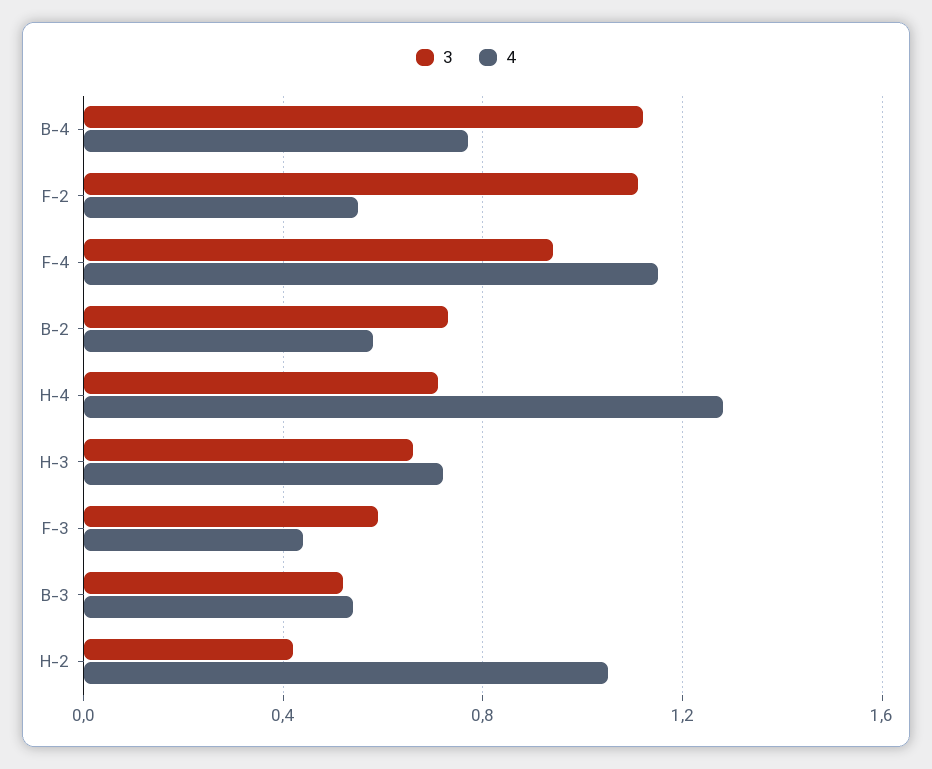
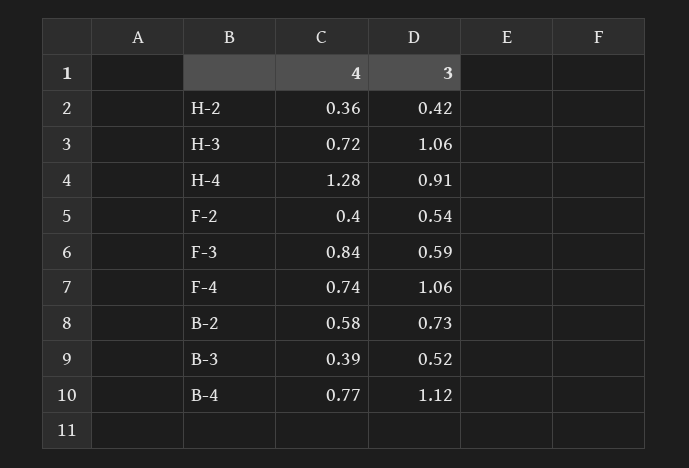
3, F-2: 1.1 -> 0.54
4, F-2: 0.55 -> 0.4
3, F-4: 0.95 -> 1.06
4, F-4: 1.15 -> 0.74
3, H-4: 0.7 -> 0.91
3, H-3: 0.65 -> 1.06
4, F-3: 0.45 -> 0.84
4, B-3: 0.55 -> 0.39
4, H-2: 1.05 -> 0.36

